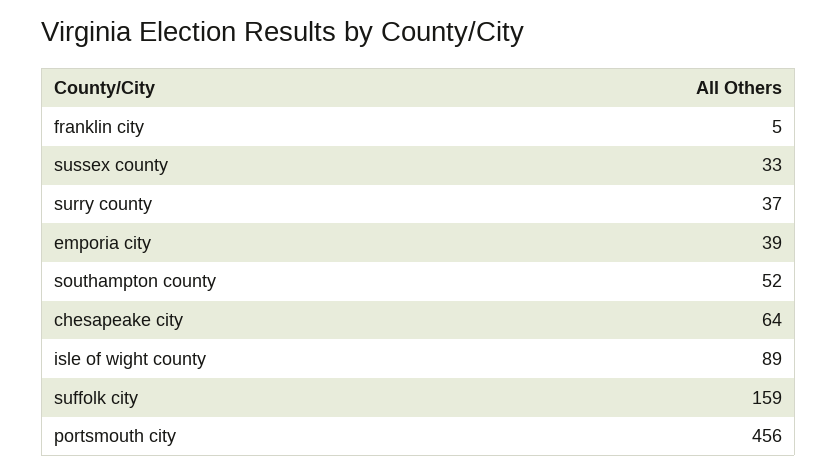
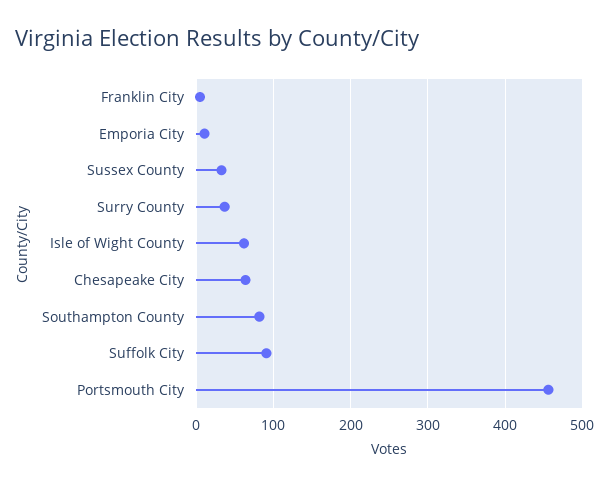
emporia city: 39 -> 10
southampton county: 52 -> 80
isle of wight county: 89 -> 60
suffolk city: 159 -> 90

